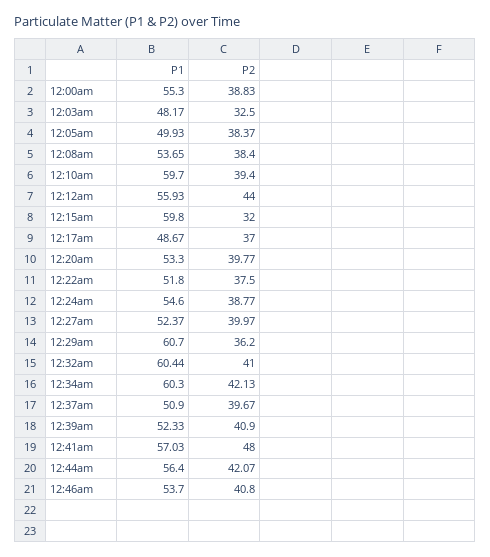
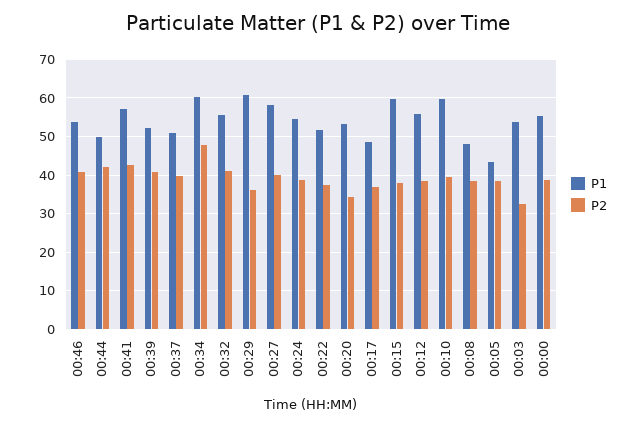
P1, 12:03am: 48.17 -> 54
P1, 12:05am: 49.93 -> 44
P1, 12:08am: 53.65 -> 48
P2, 12:12am: 44 -> 38
P2, 12:15am: 32 -> 38
P2, 12:20am: 39.77 -> 34
P1, 12:27am: 52.37 -> 58
P1, 12:32am: 60.44 -> 56
P2, 12:34am: 42.13 -> 48
P2, 12:41am: 48 -> 42
P1, 12:44am: 56.4 -> 50

